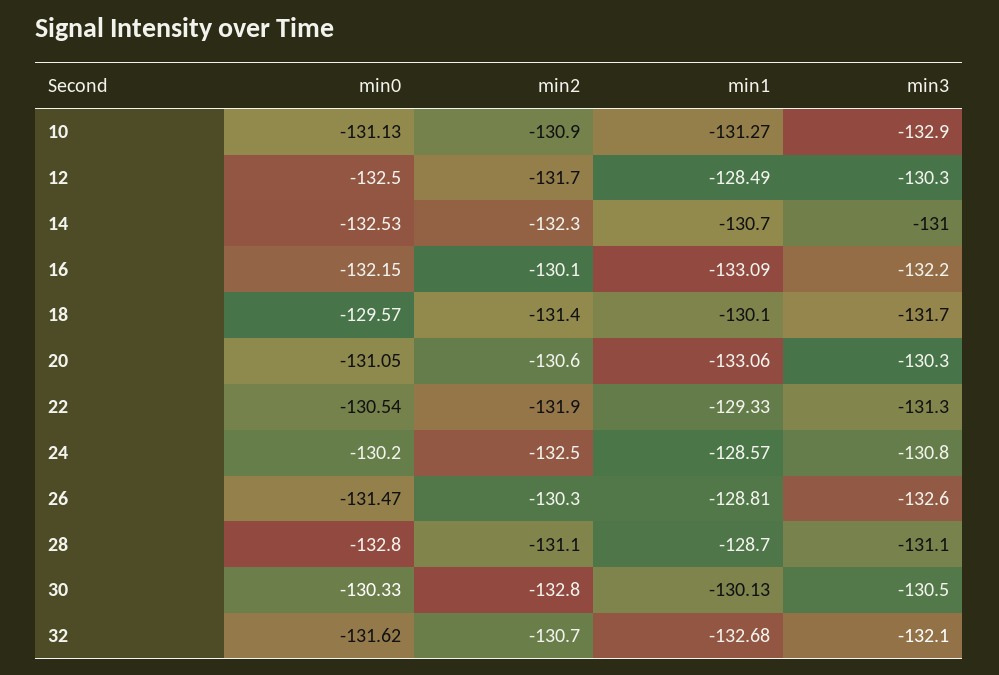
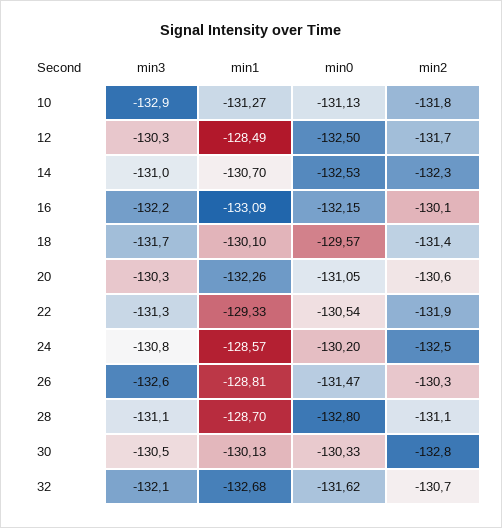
min2, 10: -130.9 -> -131.8
min1, 20: -133.06 -> -132.26

